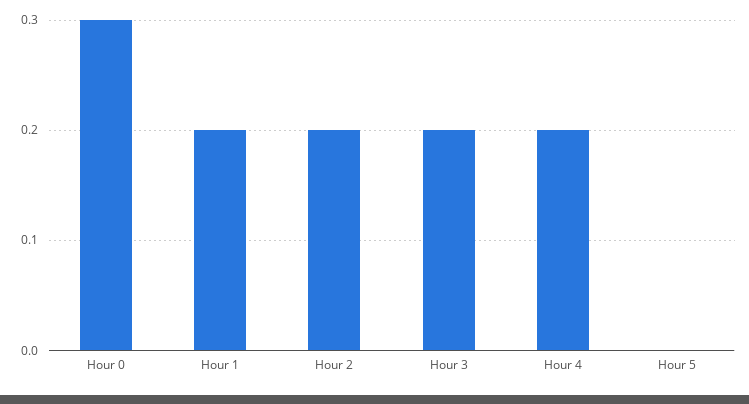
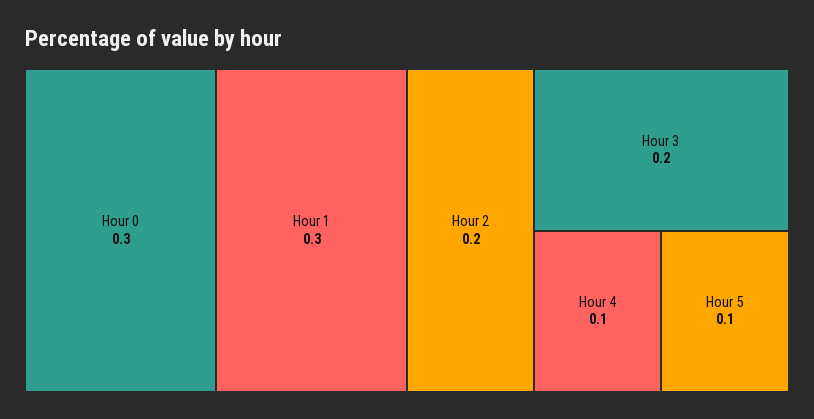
Hour 1: 0.2 -> 0.3
Hour 4: 0.2 -> 0.1
Hour 5: 0 -> 0.1

